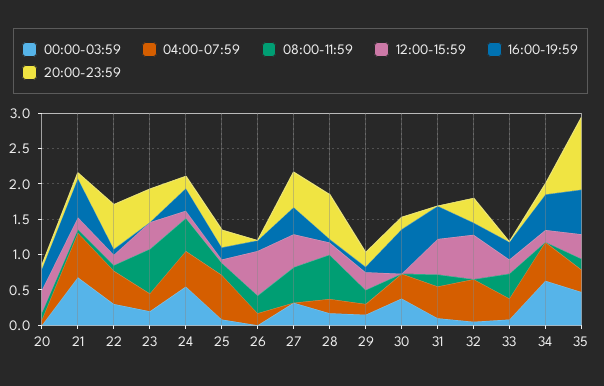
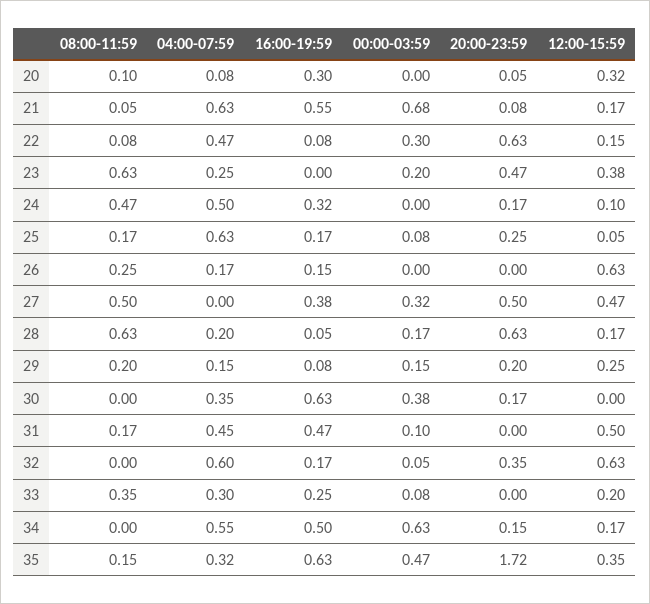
00:00-03:59, 24: 0.5 -> 0
20:00-23:59, 35: 1 -> 1.72

